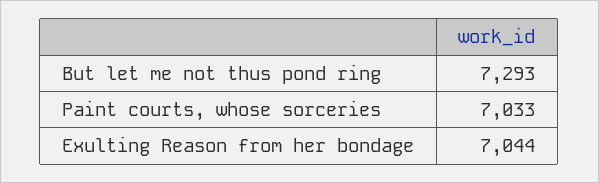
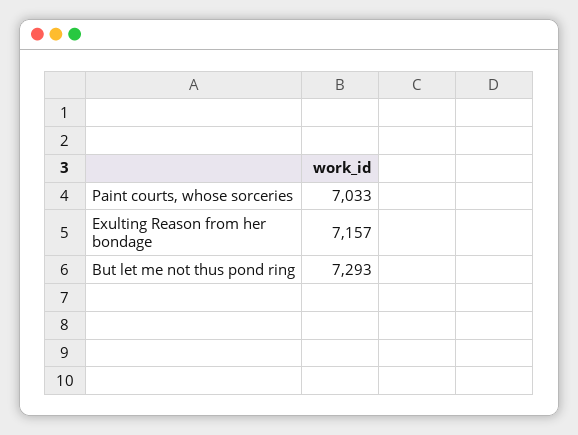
Exulting Reason from her bondage: 7044 -> 7157

